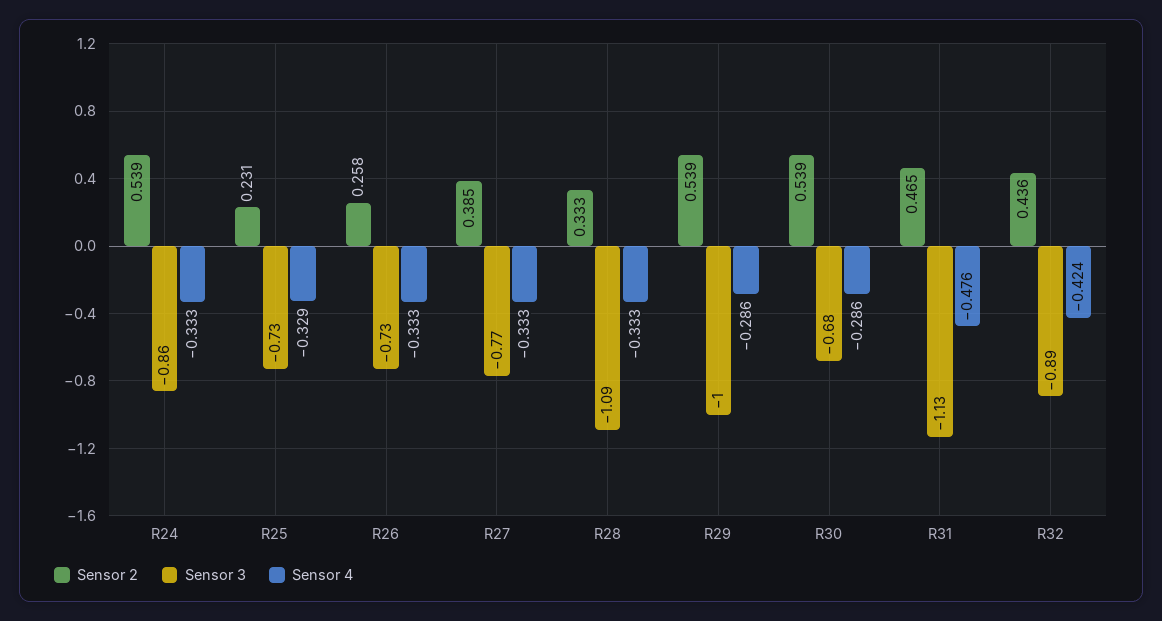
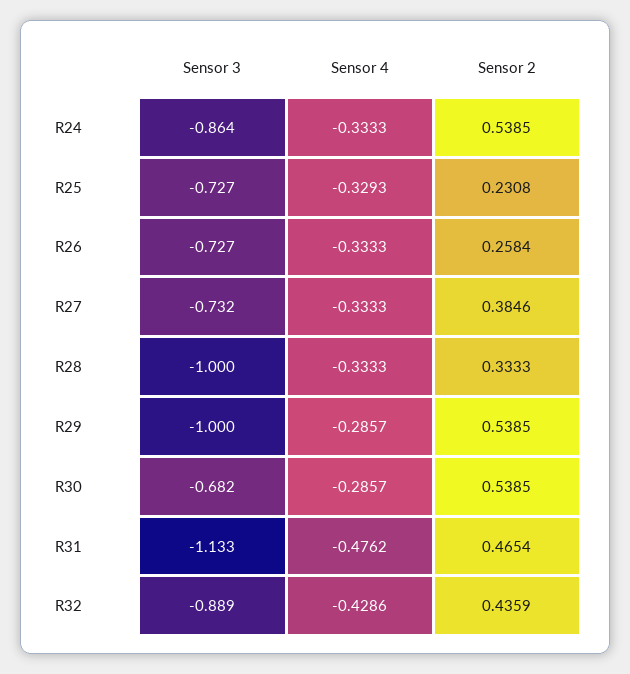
Sensor 3, R27: -0.77 -> -0.732
Sensor 3, R28: -1.09 -> -1
Sensor 4, R32: -0.424 -> -0.4286

